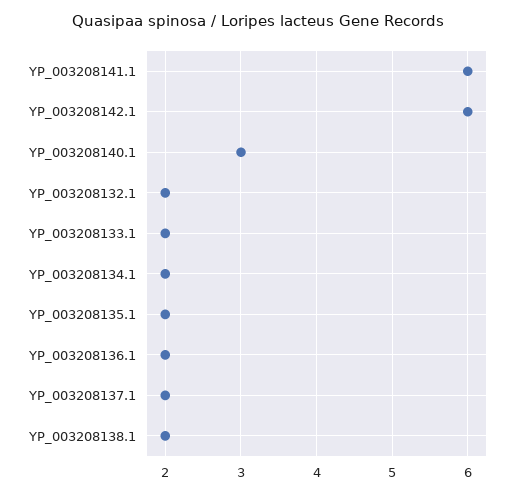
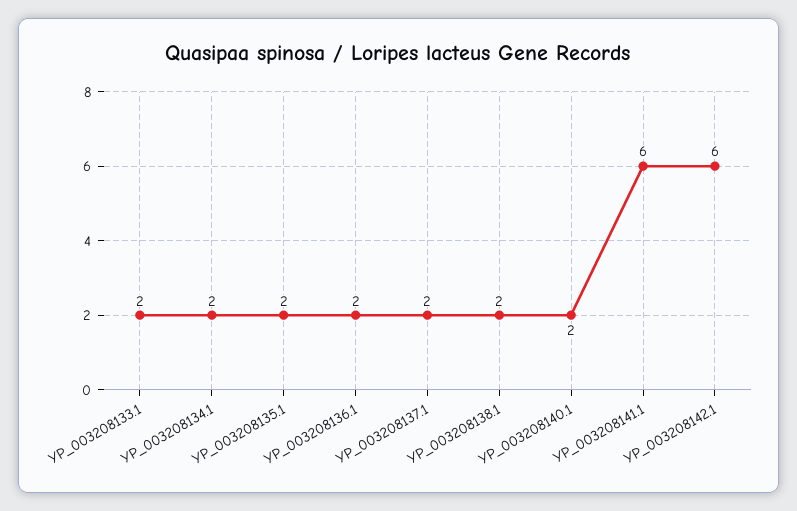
YP_003208140.1: 3 -> 2
YP_003208132.1: 2 -> none

